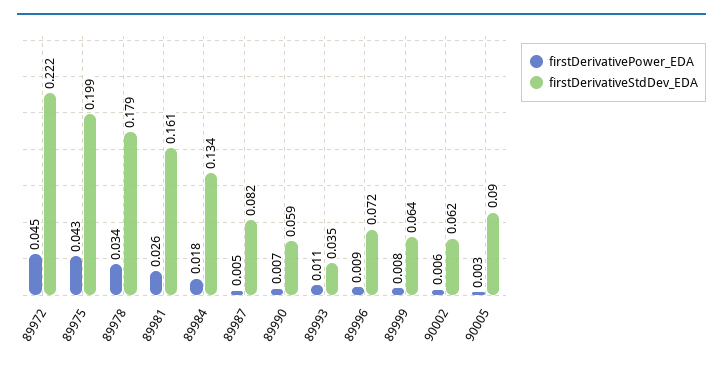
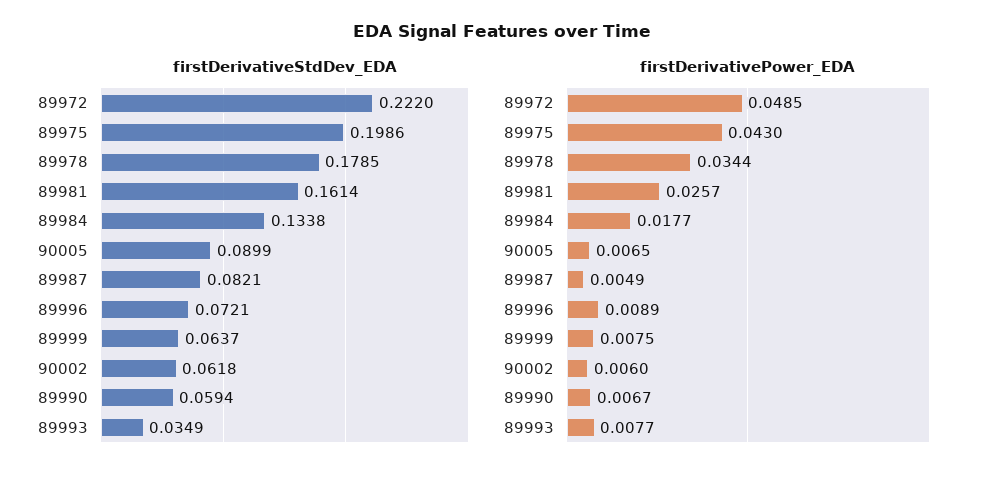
firstDerivativePower_EDA, 89972: 0.045 -> 0.0485
firstDerivativePower_EDA, 89993: 0.011 -> 0.0077
firstDerivativePower_EDA, 90005: 0.003 -> 0.0065

